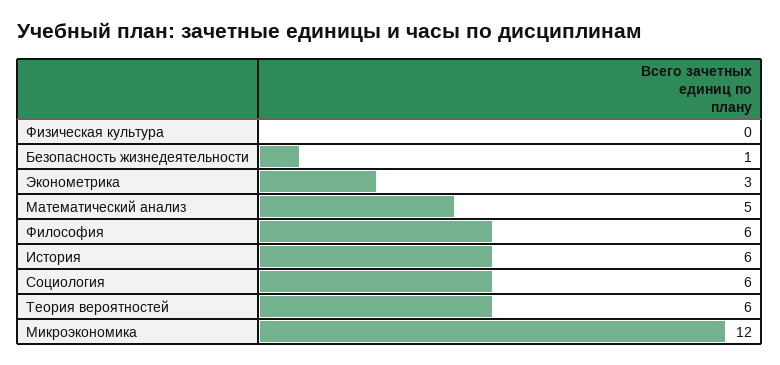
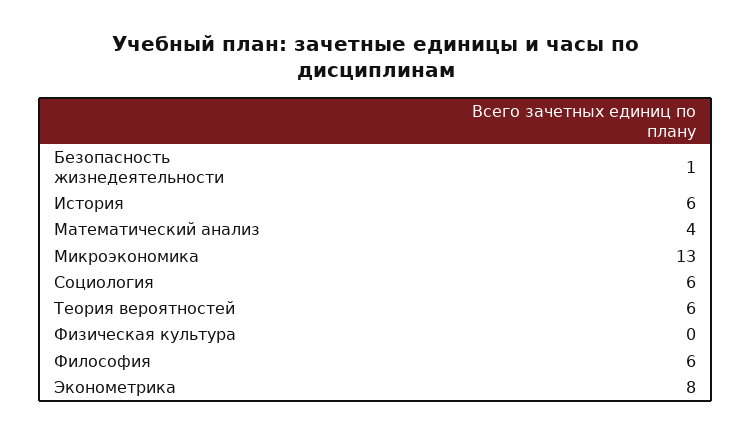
Эконометрика: 3 -> 8
Математический анализ: 5 -> 4
Микроэкономика: 12 -> 13

